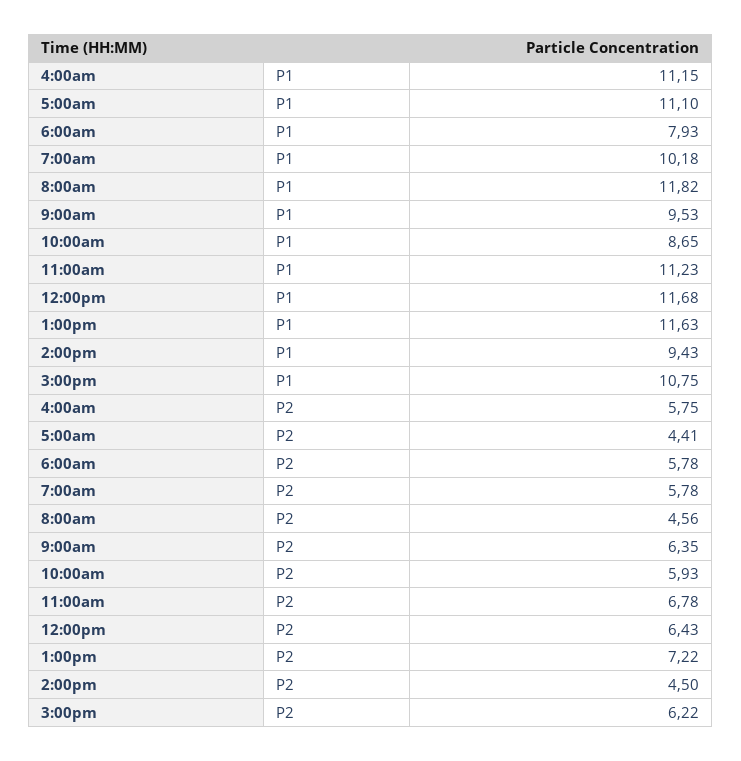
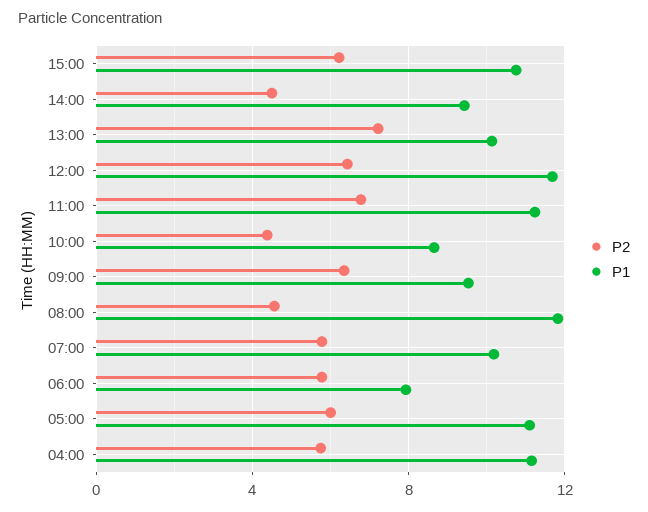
P1, 1:00pm: 11.63 -> 10
P2, 5:00am: 4.41 -> 6
P2, 10:00am: 5.93 -> 4.5

